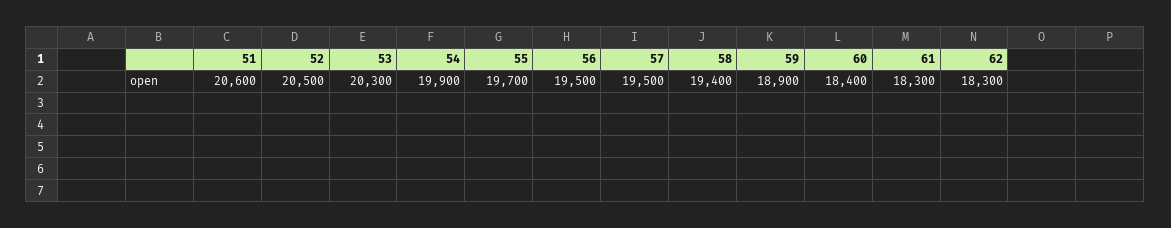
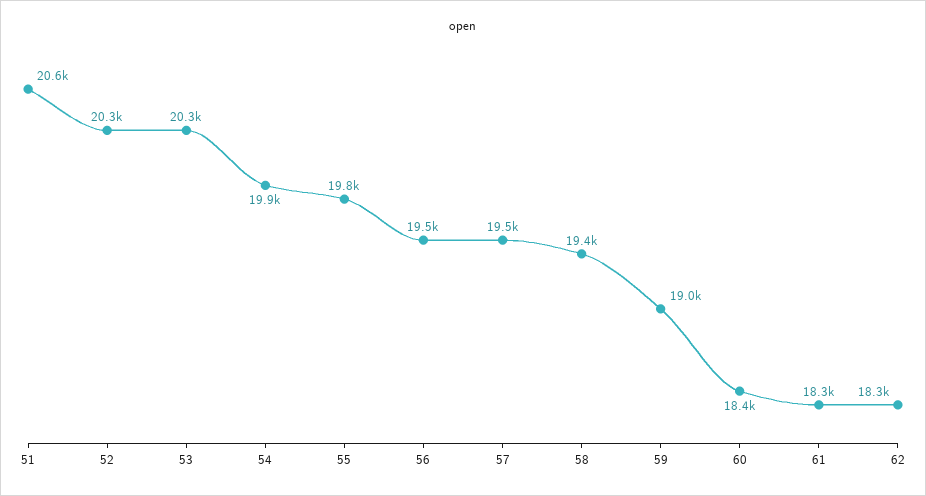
52: 20500 -> 20300
55: 19700 -> 19800
59: 18900 -> 19000

